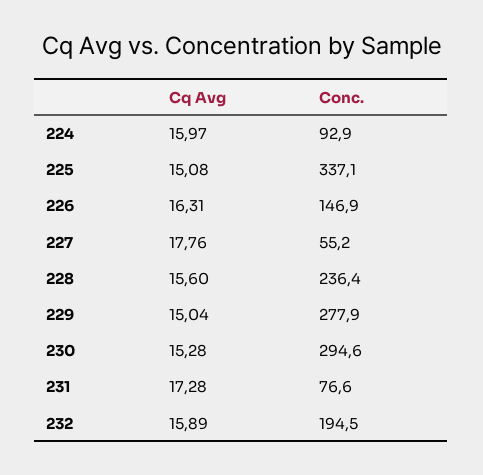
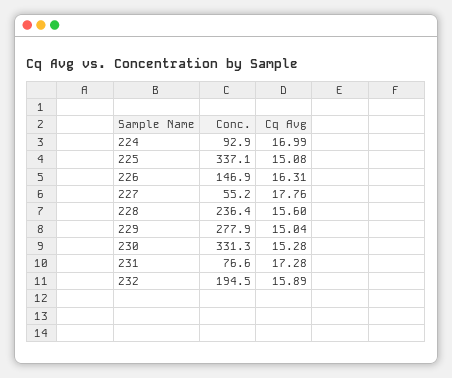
Cq Avg, 224: 15.97 -> 16.99
Conc., 230: 294.6 -> 331.3

